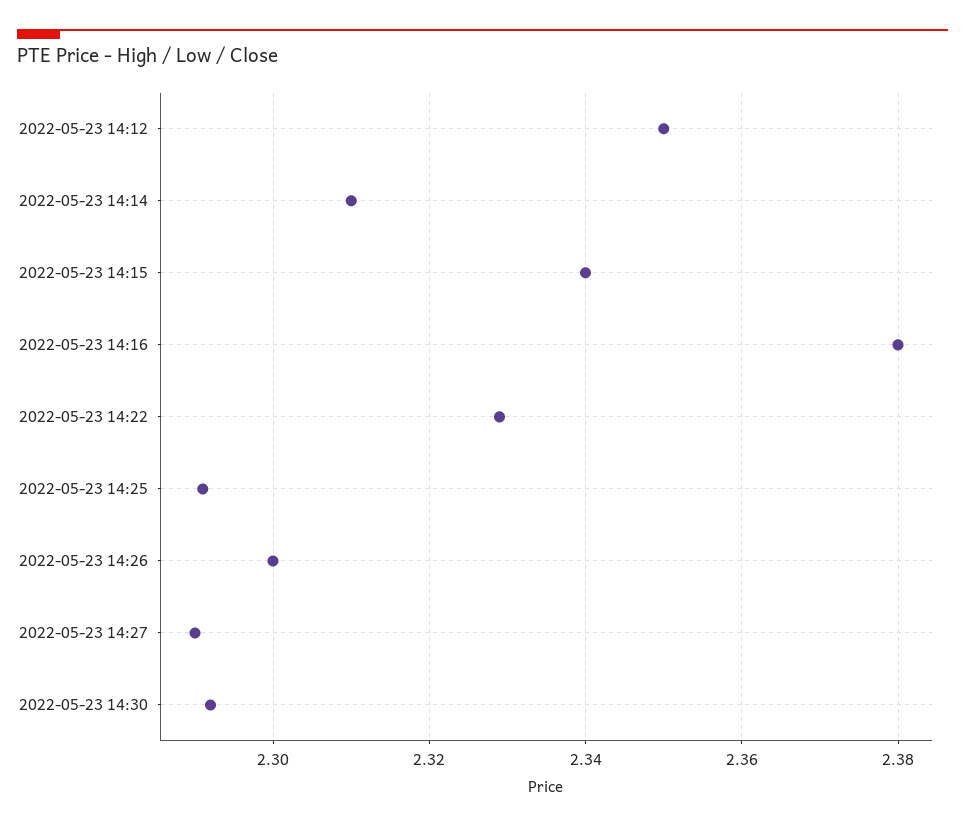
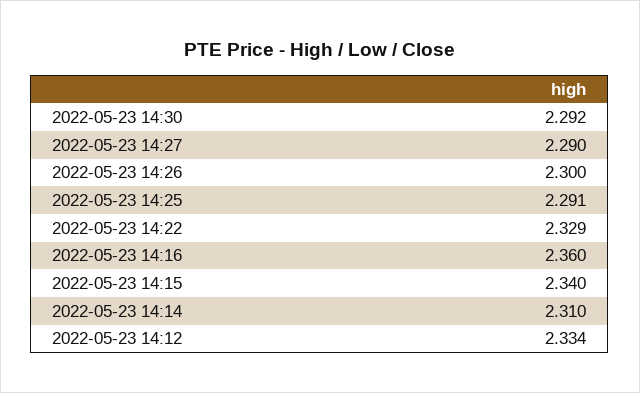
2022-05-23 14:12: 2.35 -> 2.334
2022-05-23 14:16: 2.38 -> 2.36

